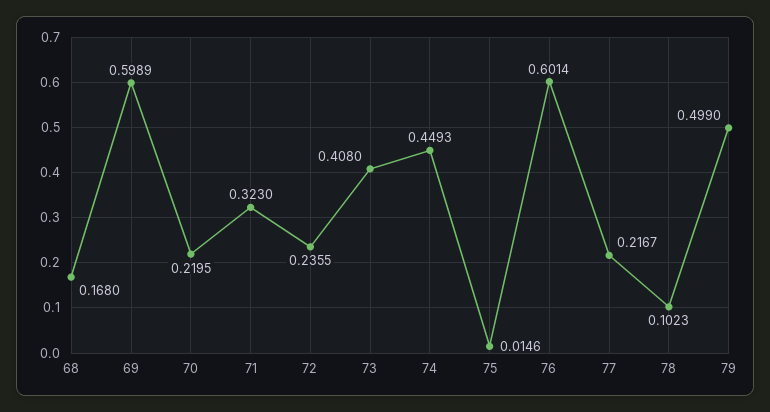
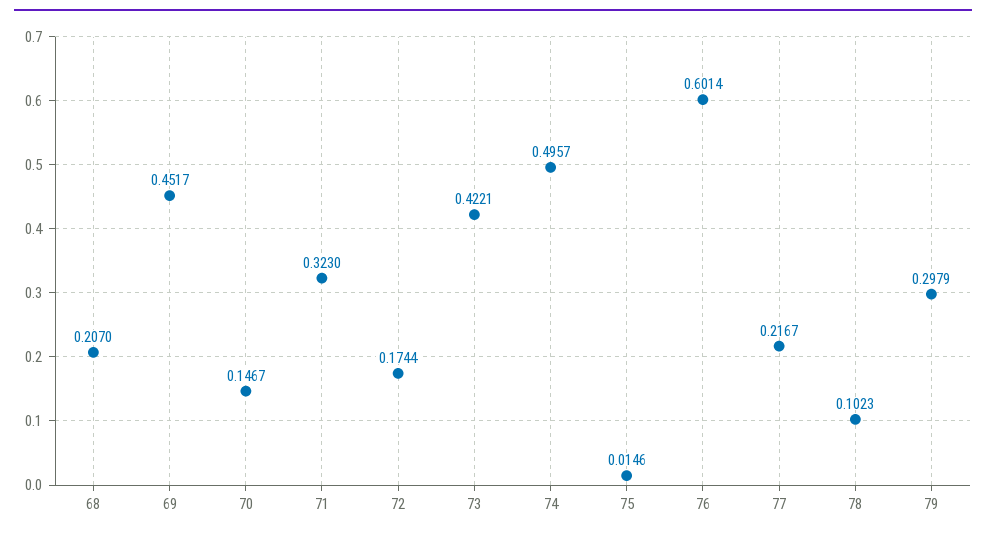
68: 0.168 -> 0.207
69: 0.5989 -> 0.4517
70: 0.2195 -> 0.1467
72: 0.2355 -> 0.1744
73: 0.408 -> 0.4221
74: 0.4493 -> 0.4957
79: 0.499 -> 0.2979

